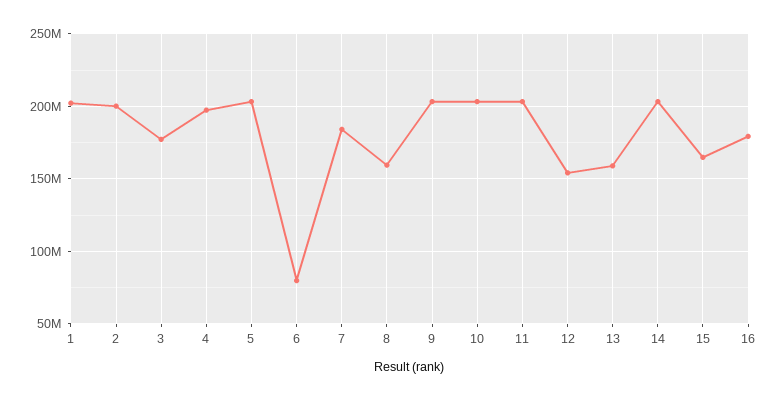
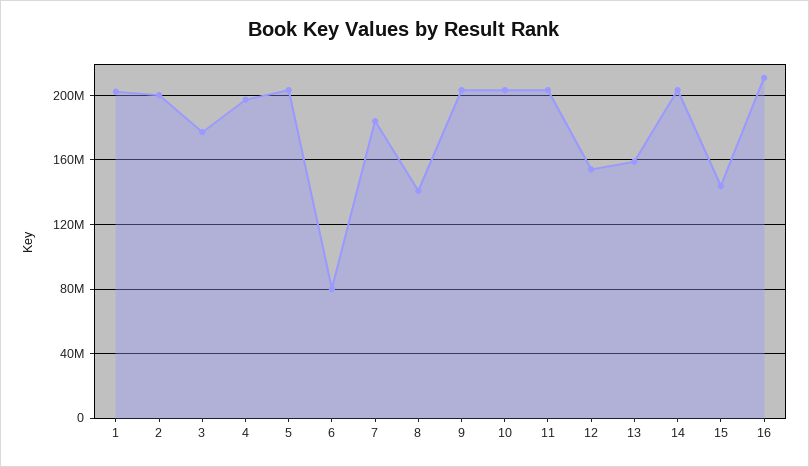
8: 160000000 -> 140000000
15: 165000000 -> 145000000
16: 180000000 -> 210000000

